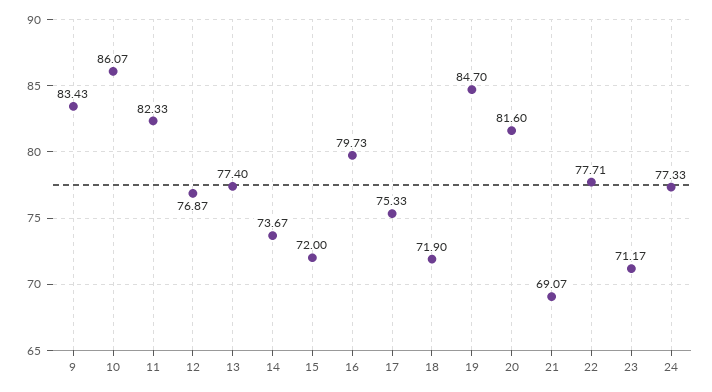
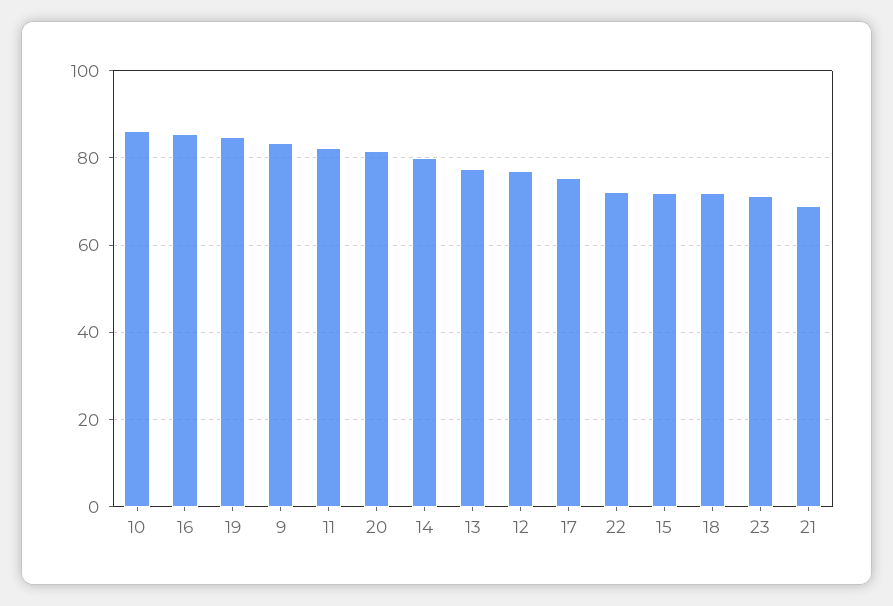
14: 73.67 -> 80
16: 79.73 -> 86
22: 77.71 -> 72
24: 77.33 -> none

